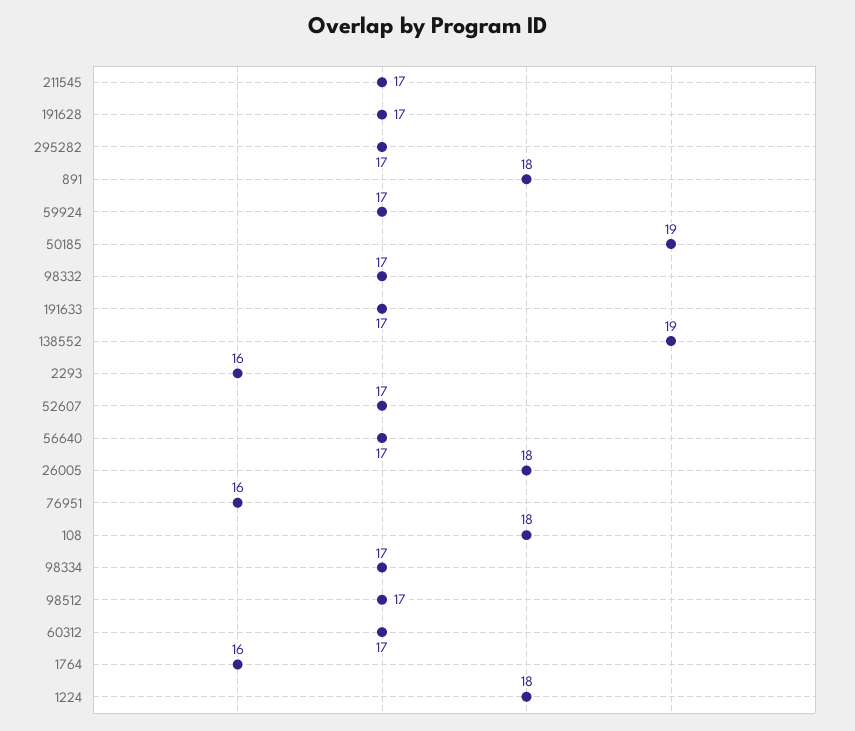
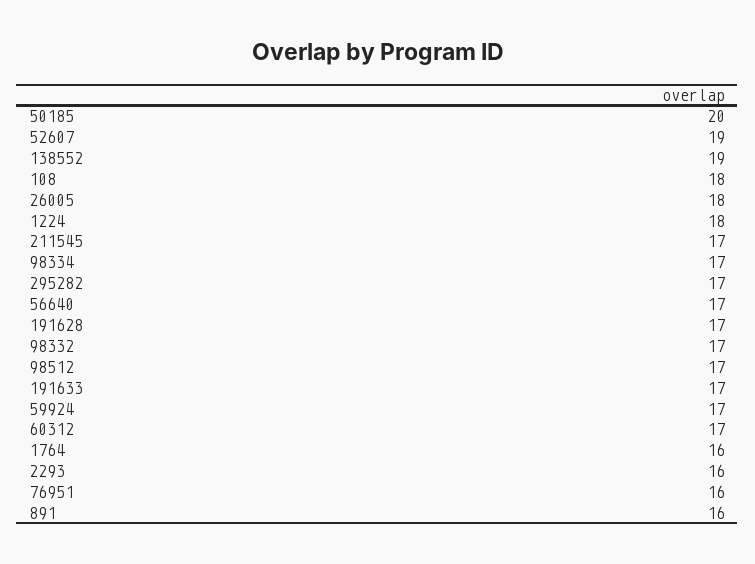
891: 18 -> 16
50185: 19 -> 20
52607: 17 -> 19

